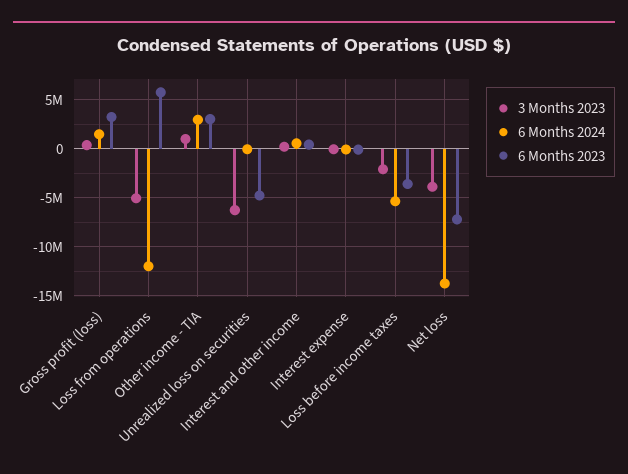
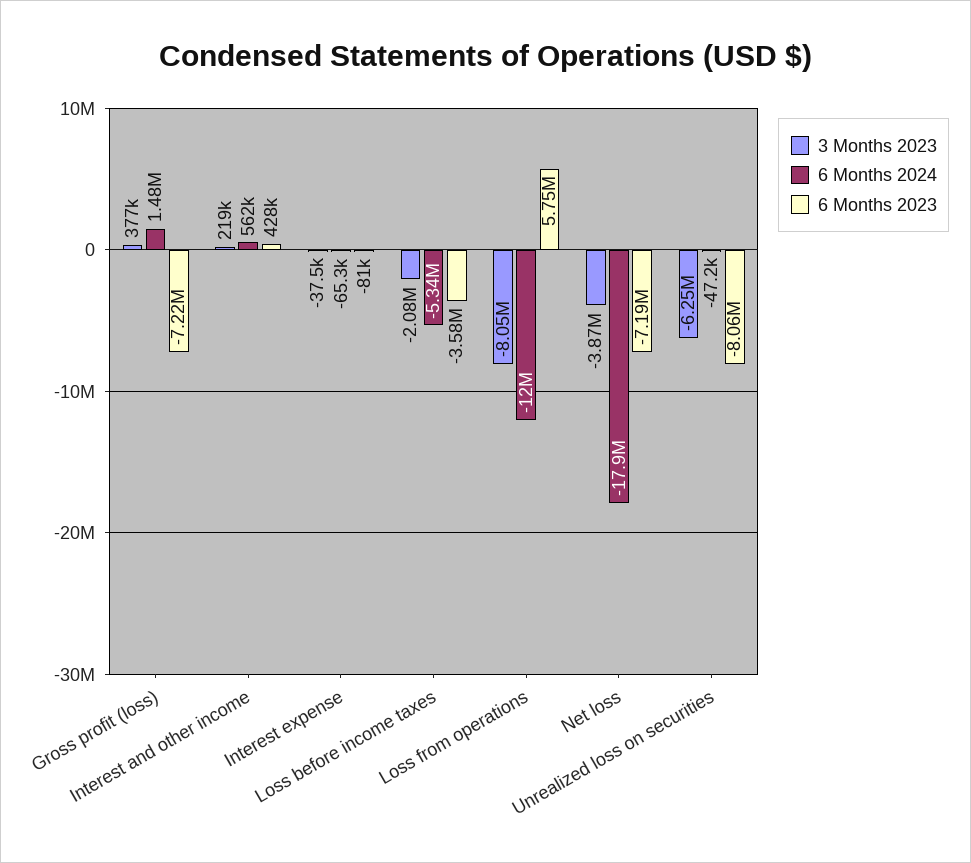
6 Months 2023, Gross profit (loss): 3000000 -> -7220000
3 Months 2023, Loss from operations: -5000000 -> -8050000
3 Months 2023, Other income - TIA: 1000000 -> none
6 Months 2024, Other income - TIA: 3000000 -> none
6 Months 2023, Other income - TIA: 3000000 -> none
6 Months 2023, Unrealized loss on securities: -5000000 -> -8060000
6 Months 2024, Net loss: -14000000 -> -17900000

